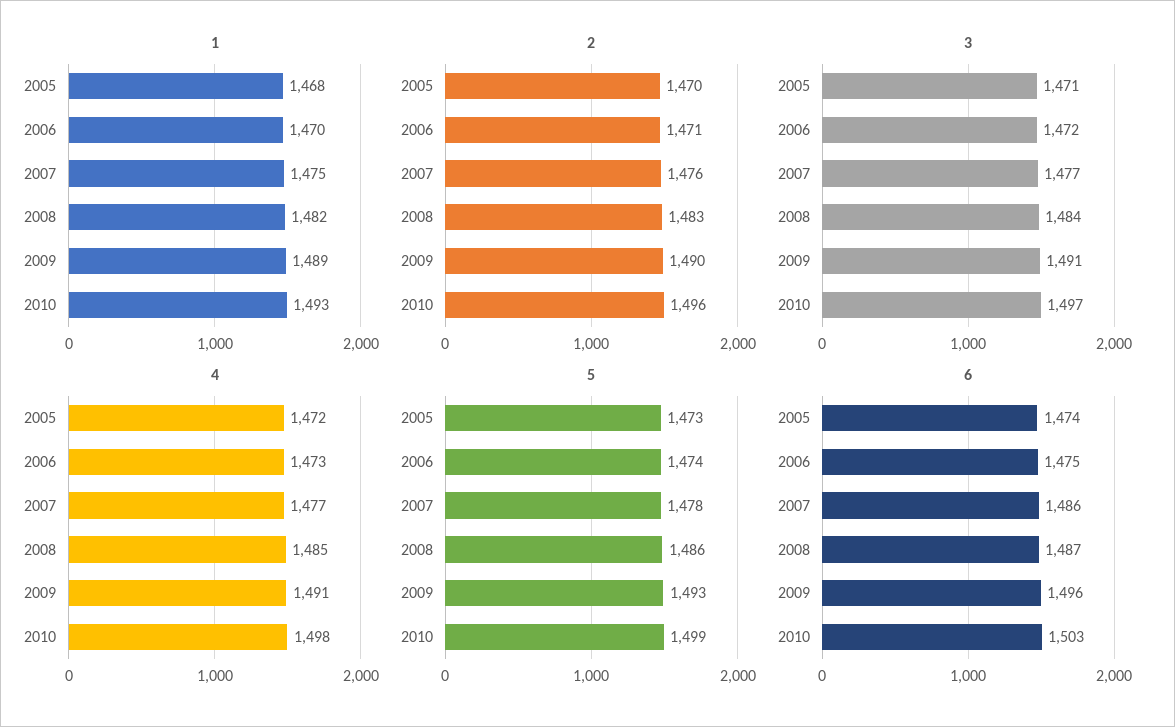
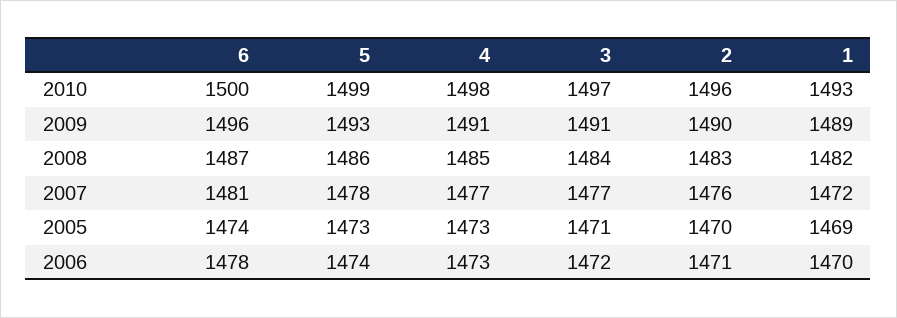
1, 2005: 1468 -> 1469
1, 2007: 1475 -> 1472
4, 2005: 1472 -> 1473
6, 2006: 1475 -> 1478
6, 2007: 1486 -> 1481
6, 2010: 1503 -> 1500

